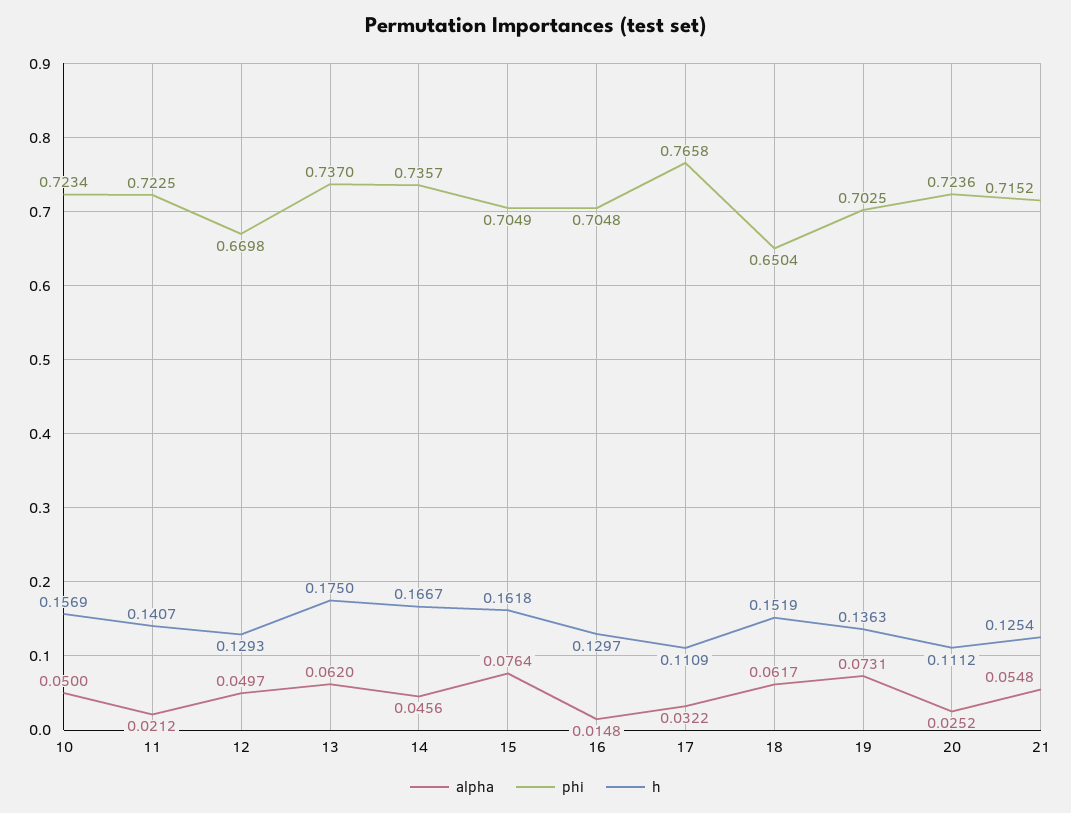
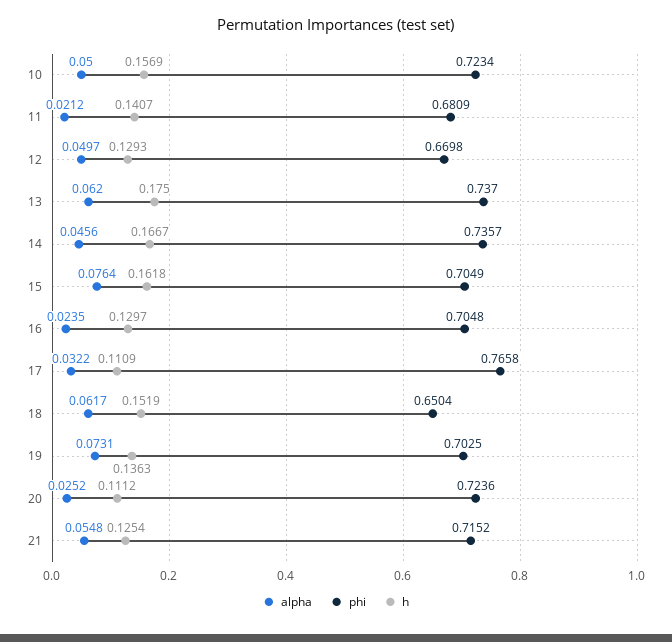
phi, 11: 0.7225 -> 0.6809
alpha, 16: 0.0148 -> 0.0235

